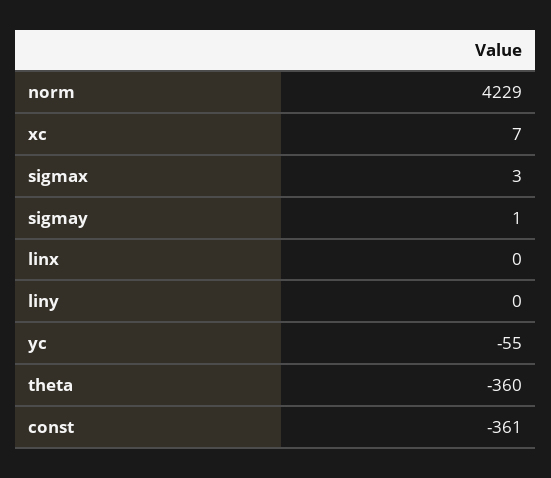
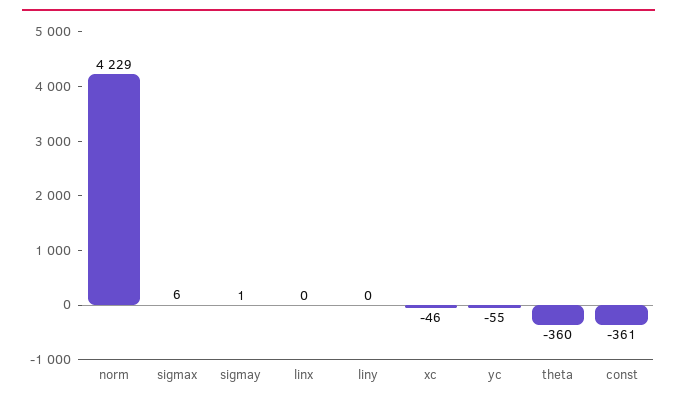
xc: 7 -> -46
sigmax: 3 -> 6

